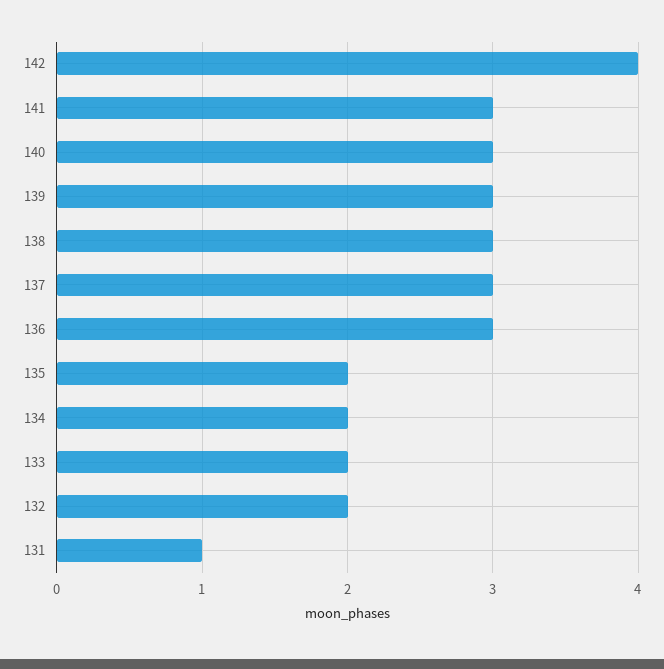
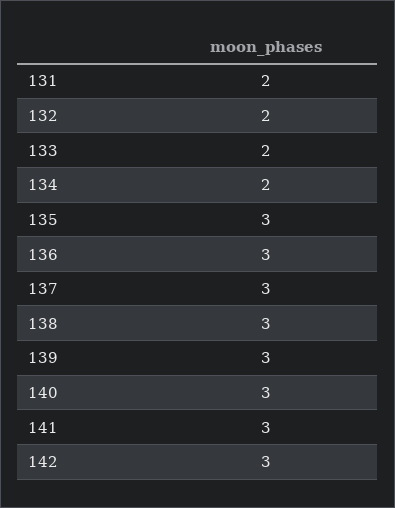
142: 4 -> 3
135: 2 -> 3
131: 1 -> 2

